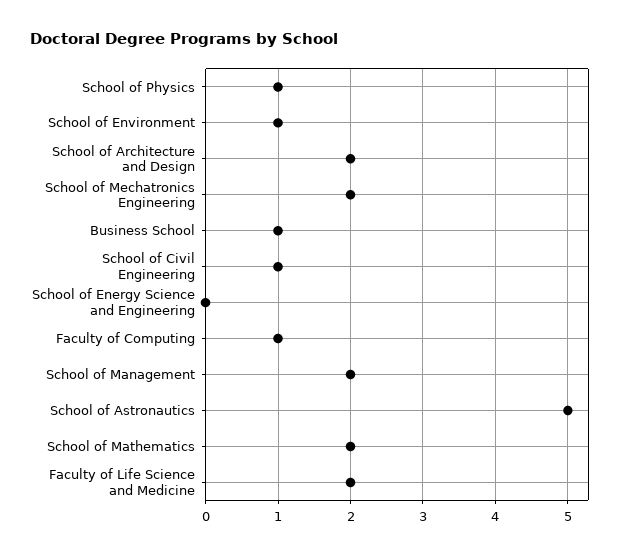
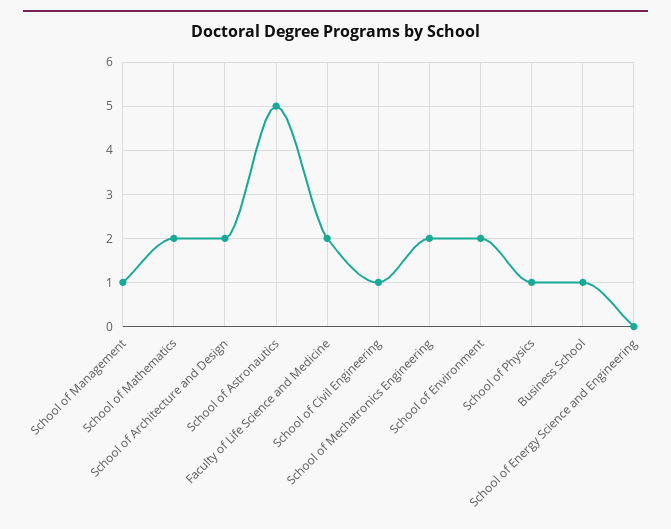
School of Environment: 1 -> 2
Faculty of Computing: 1 -> none
School of Management: 2 -> 1

